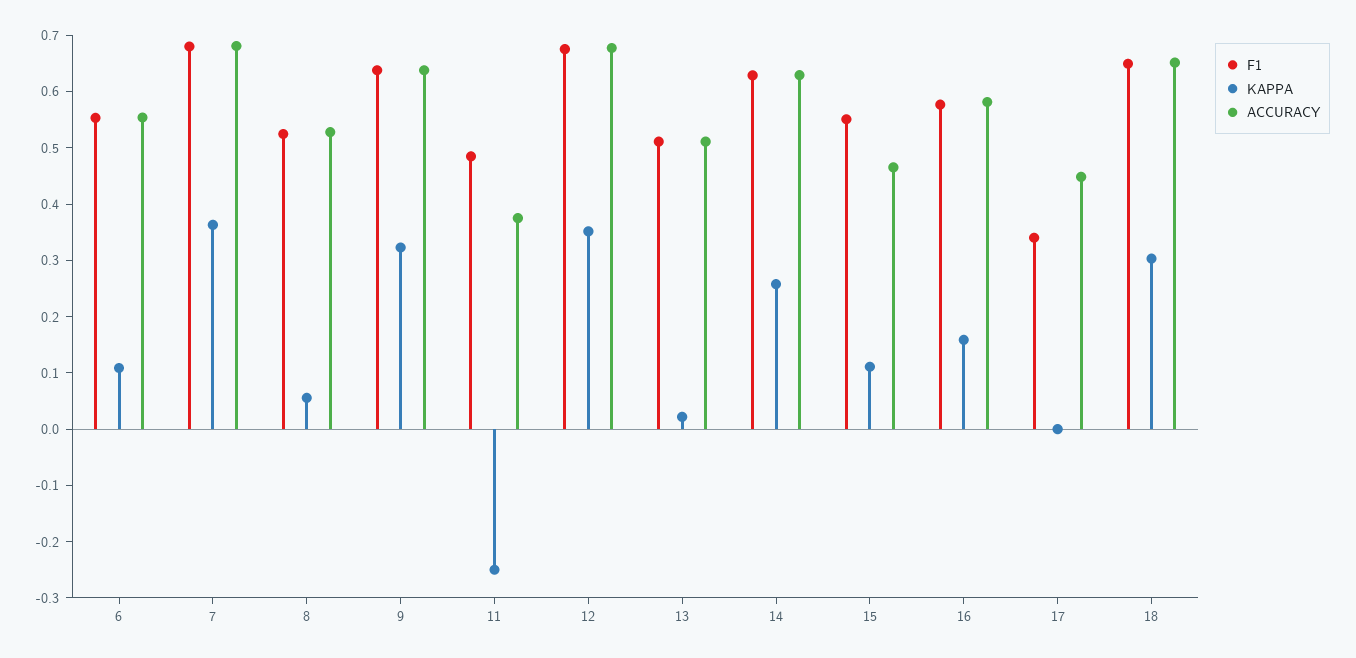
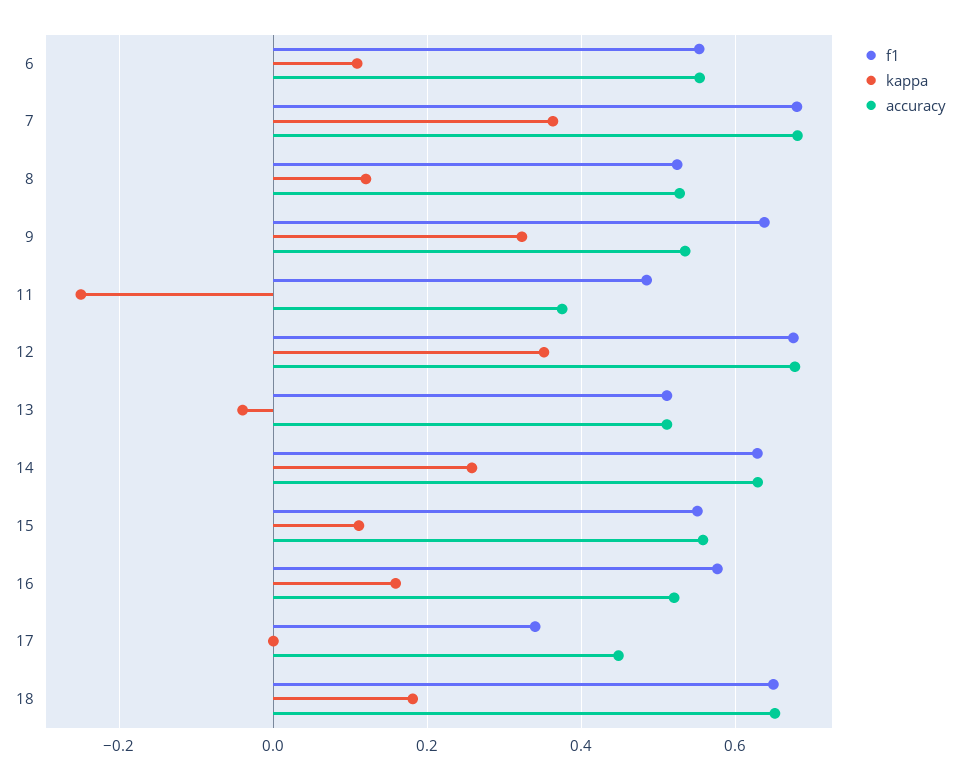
KAPPA, 8: 0.06 -> 0.12
ACCURACY, 9: 0.64 -> 0.54
KAPPA, 13: 0.02 -> -0.04
ACCURACY, 15: 0.46 -> 0.56
ACCURACY, 16: 0.58 -> 0.52
KAPPA, 18: 0.3 -> 0.18

